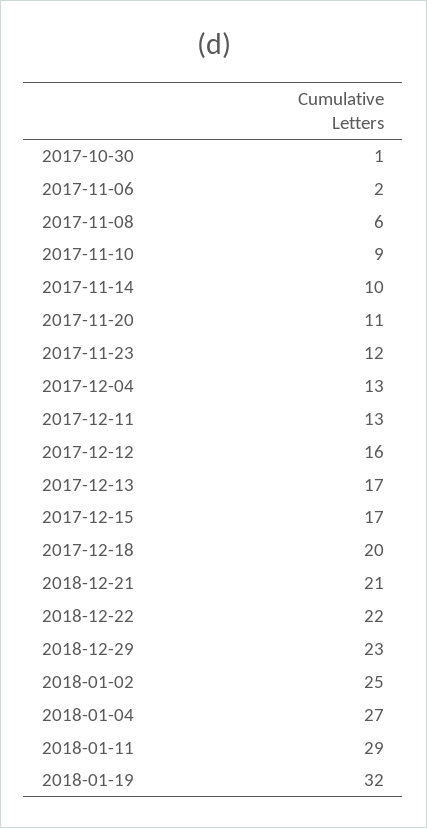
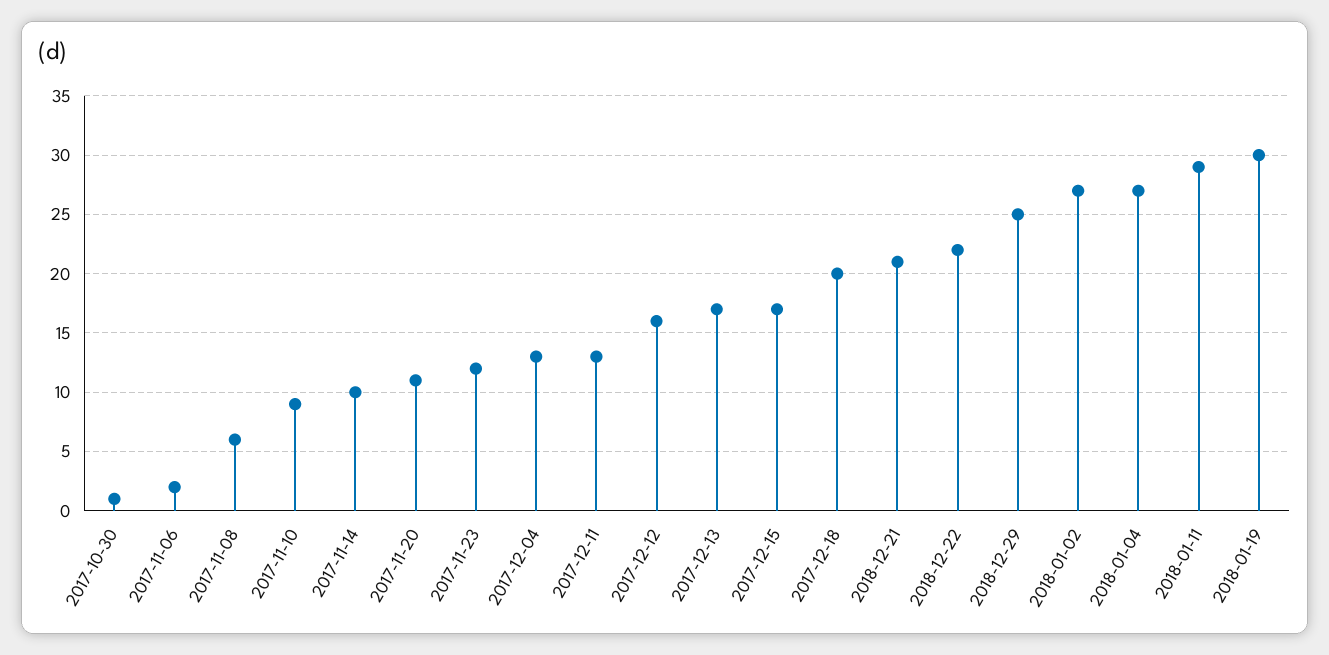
2018-12-29: 23 -> 25
2018-01-02: 25 -> 27
2018-01-19: 32 -> 30

